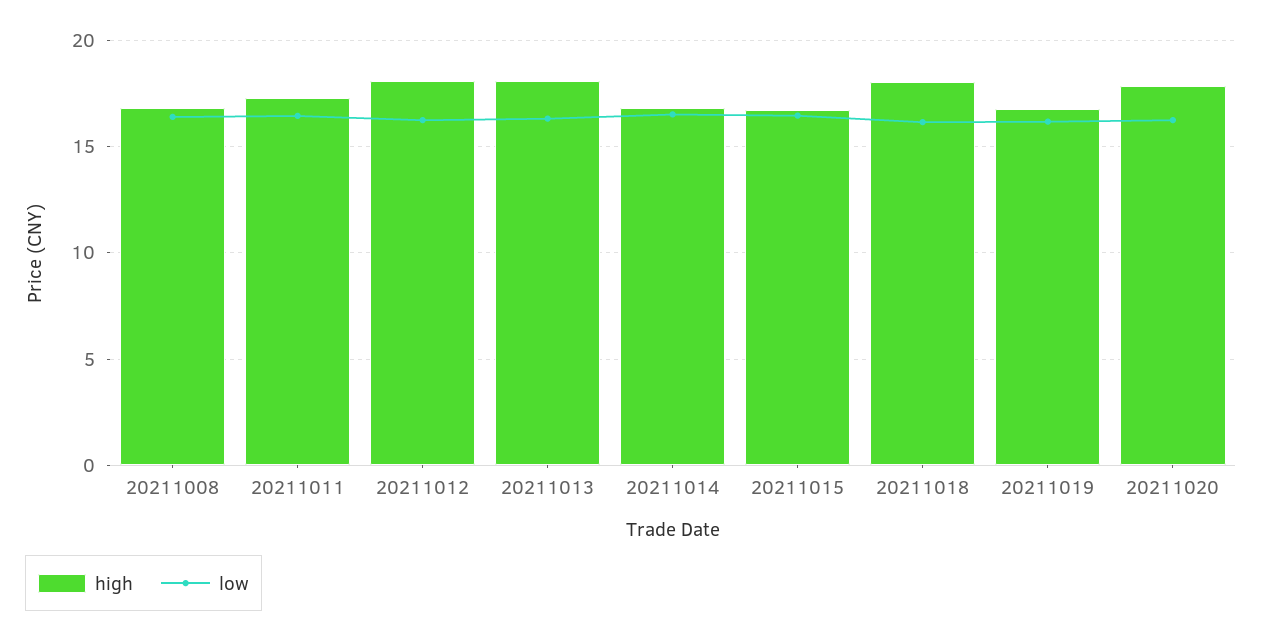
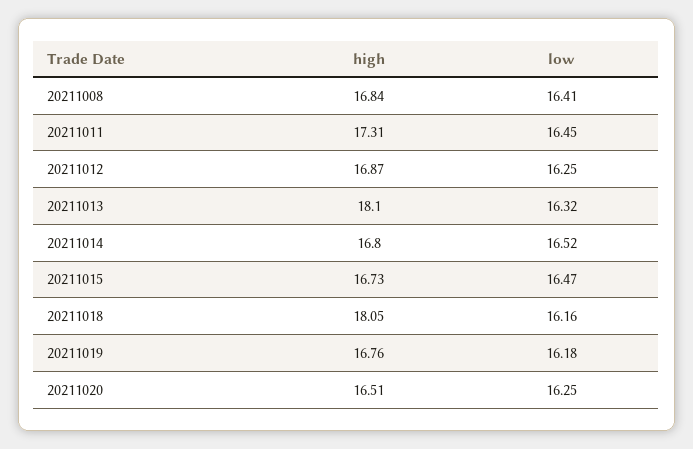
high, 20211012: 18 -> 16.87
high, 20211020: 18 -> 16.51

